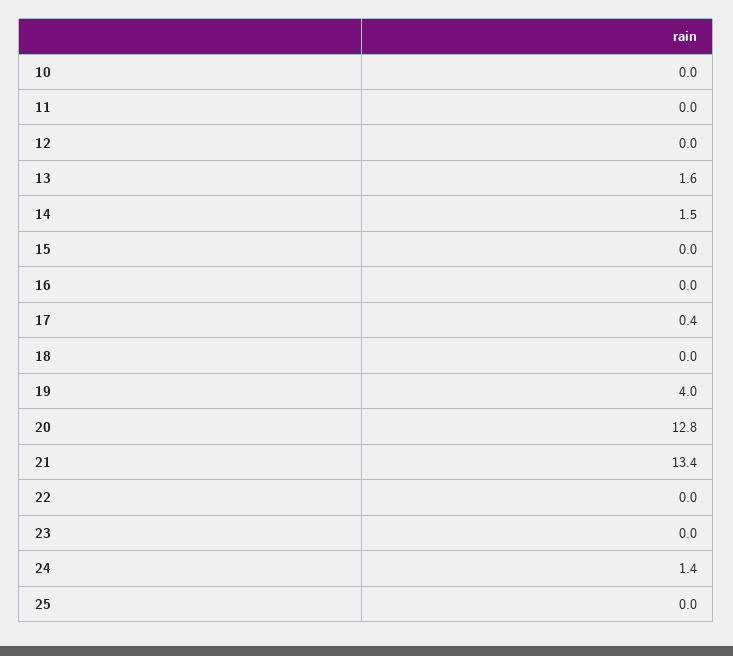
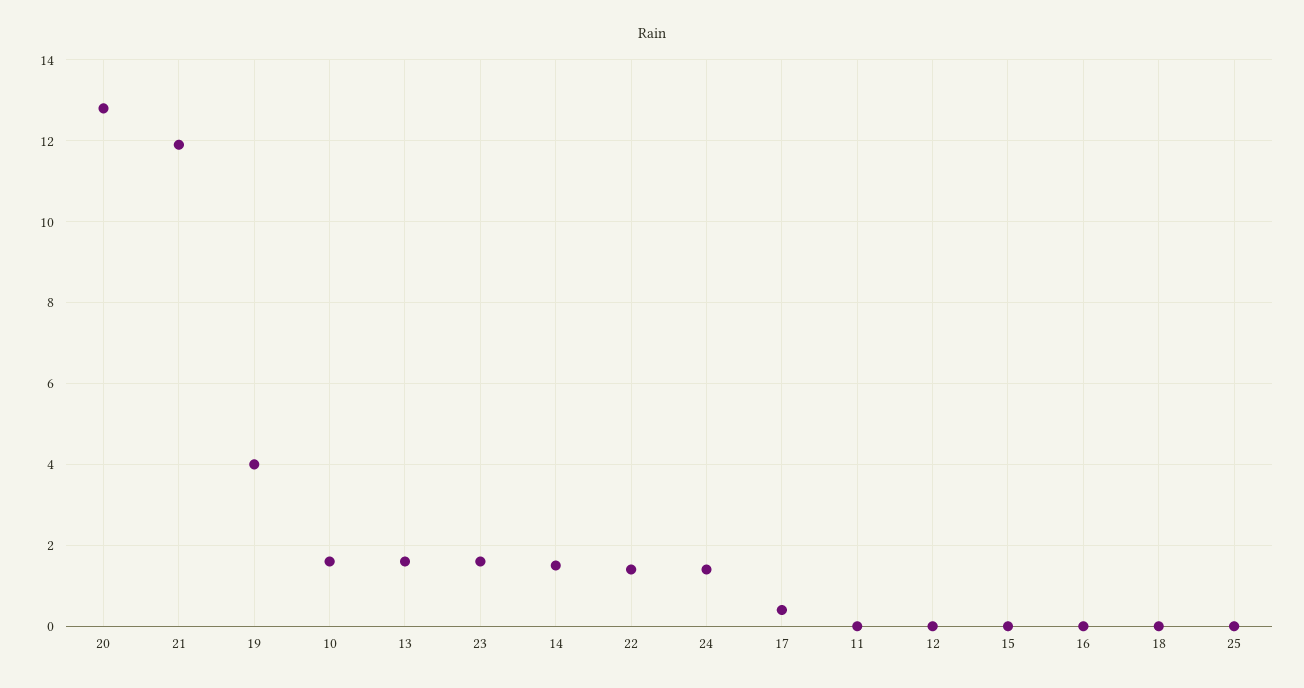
10: 0 -> 1.5
21: 13.4 -> 12
22: 0 -> 1.5
23: 0 -> 1.5

